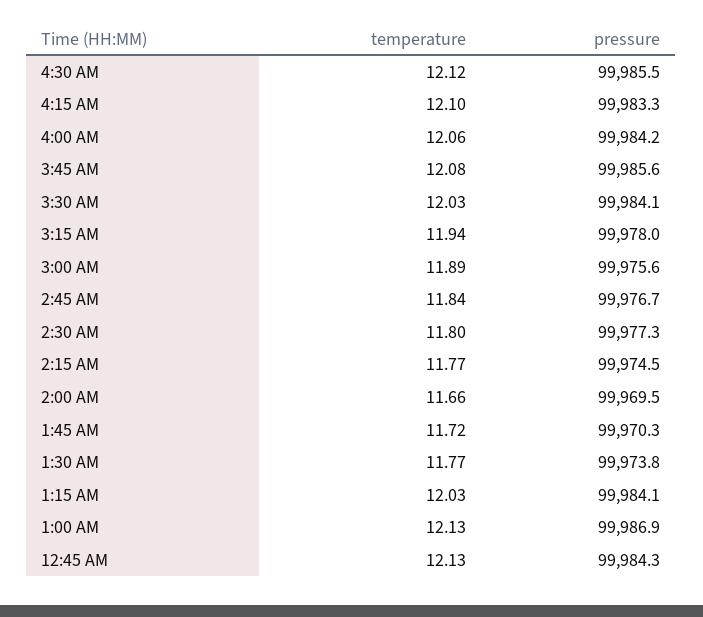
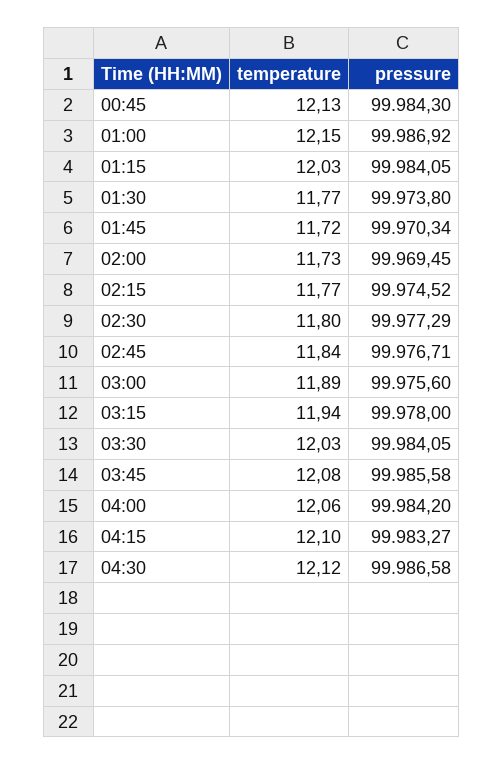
pressure, 4:30 AM: 99985.5 -> 99986.58
temperature, 2:00 AM: 11.66 -> 11.73
temperature, 1:00 AM: 12.13 -> 12.15

